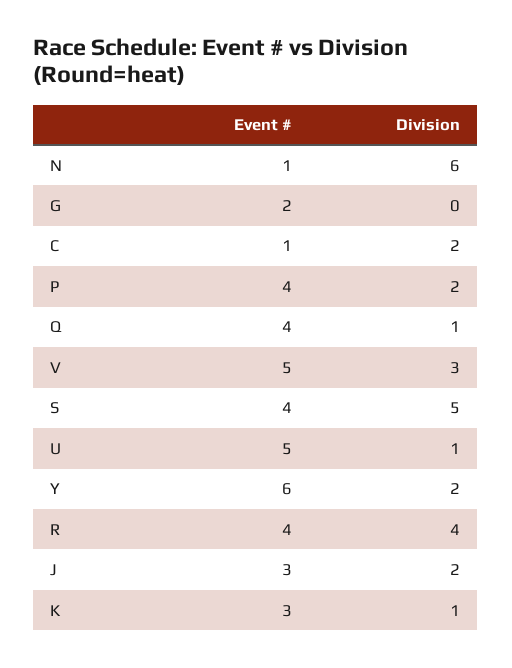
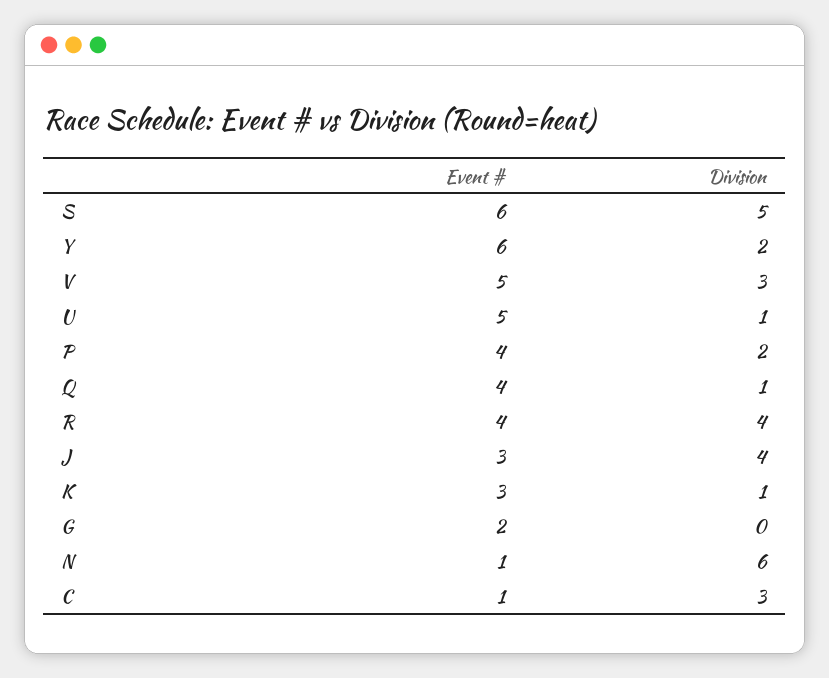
Division, C: 2 -> 3
Event #, S: 4 -> 6
Division, J: 2 -> 4

